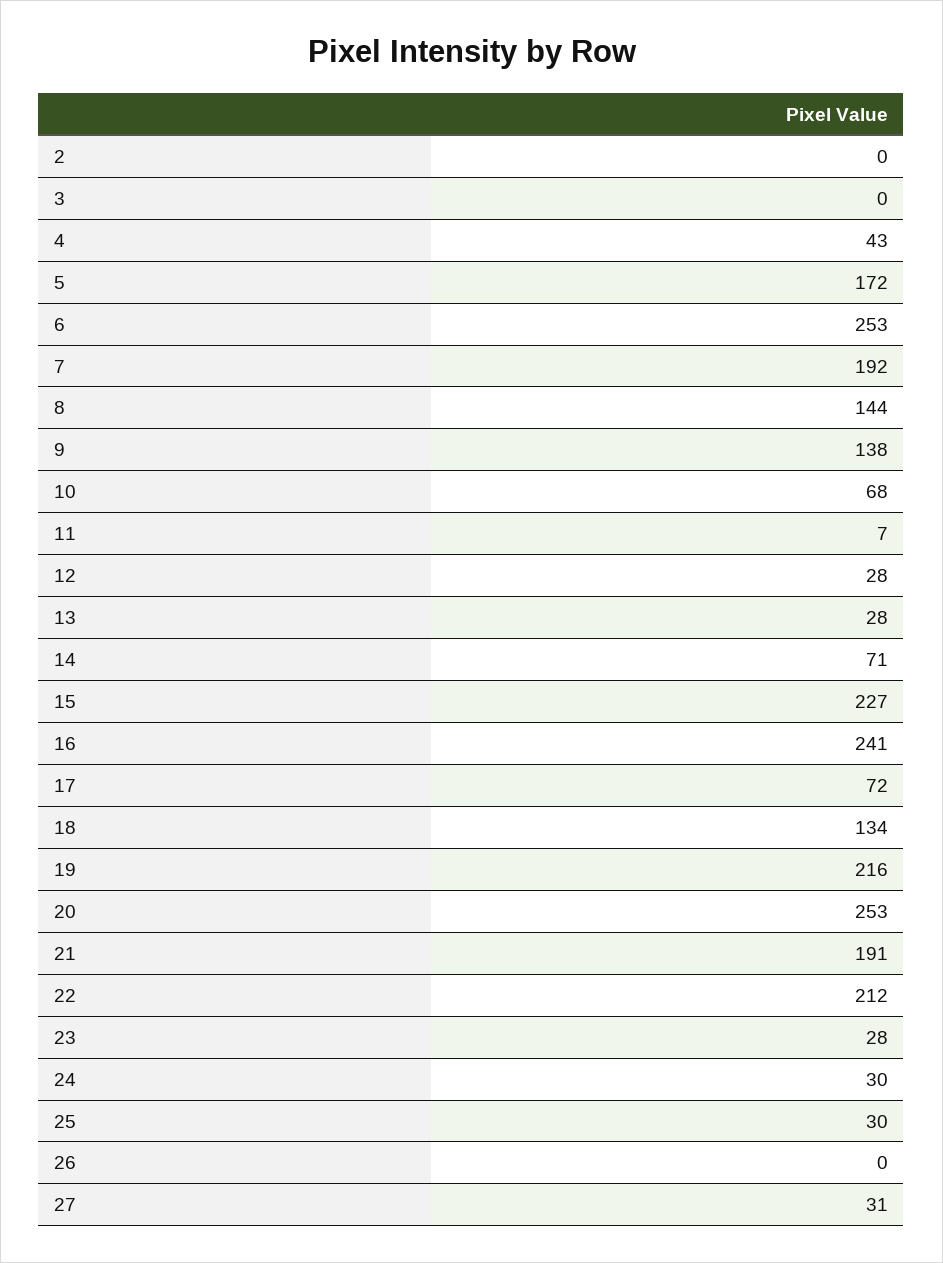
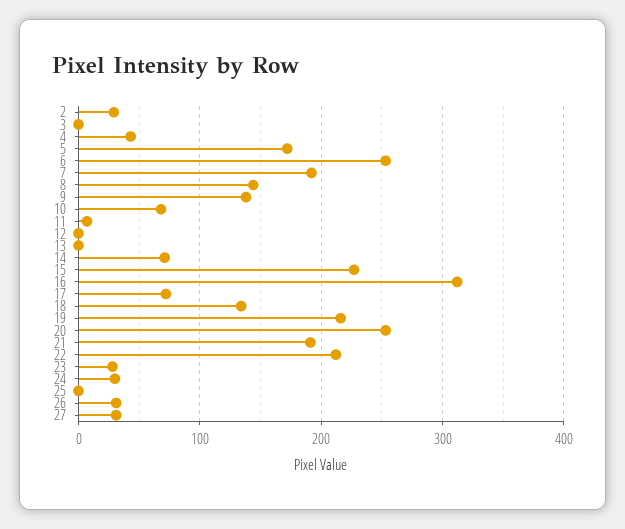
2: 0 -> 30
12: 28 -> 0
13: 28 -> 0
16: 241 -> 310
25: 30 -> 0
26: 0 -> 30

